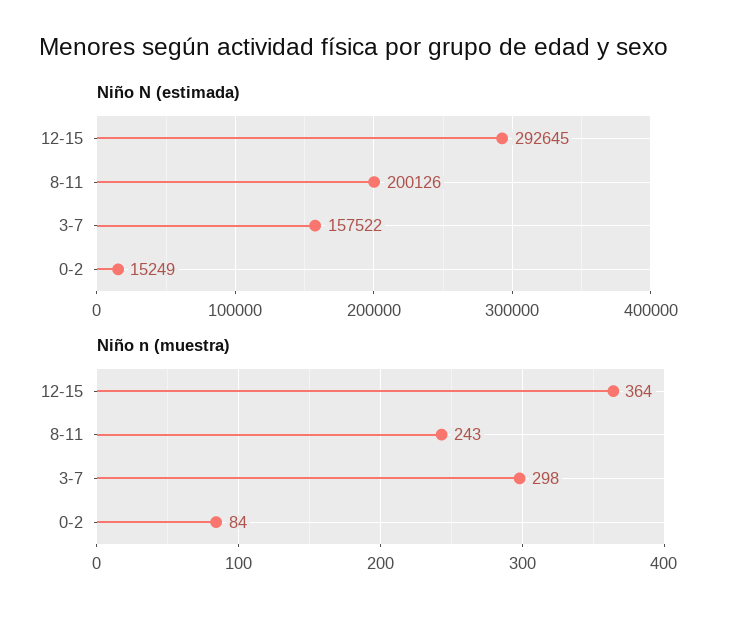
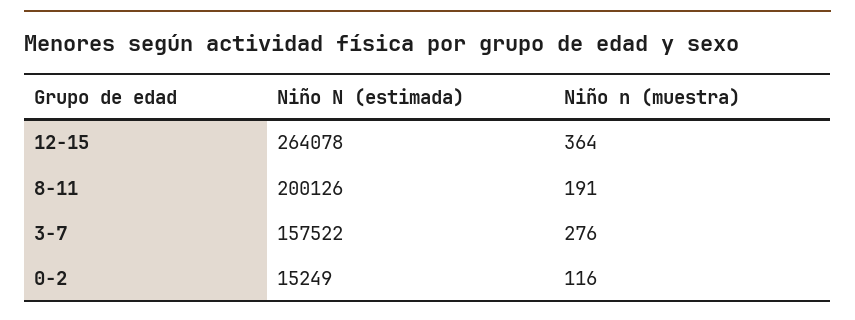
Niño N (estimada), 12-15: 292645 -> 264078
Niño n (muestra), 8-11: 243 -> 191
Niño n (muestra), 3-7: 298 -> 276
Niño n (muestra), 0-2: 84 -> 116

